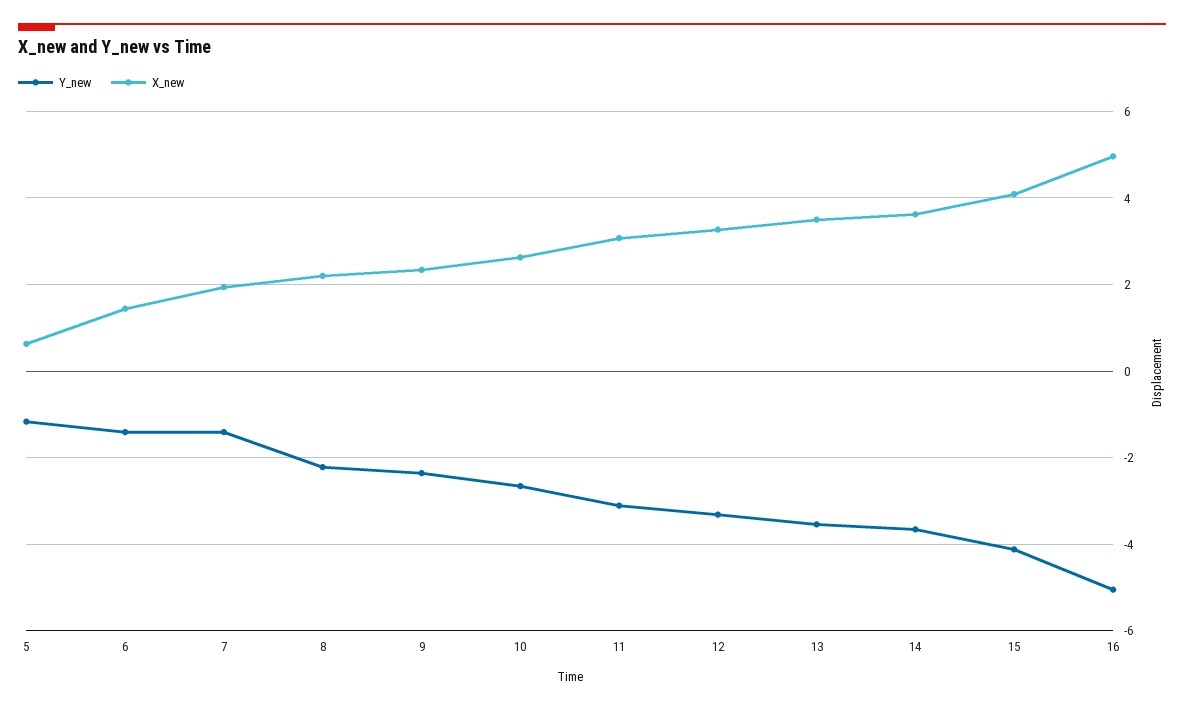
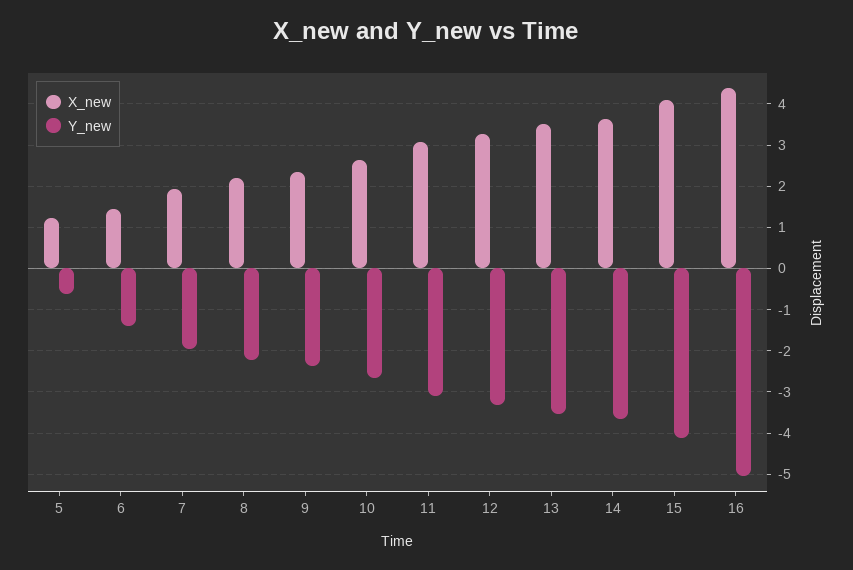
Y_new, 5: -1.2 -> -0.6
X_new, 5: 0.6 -> 1.2
Y_new, 7: -1.4 -> -2
X_new, 16: 5 -> 4.4

